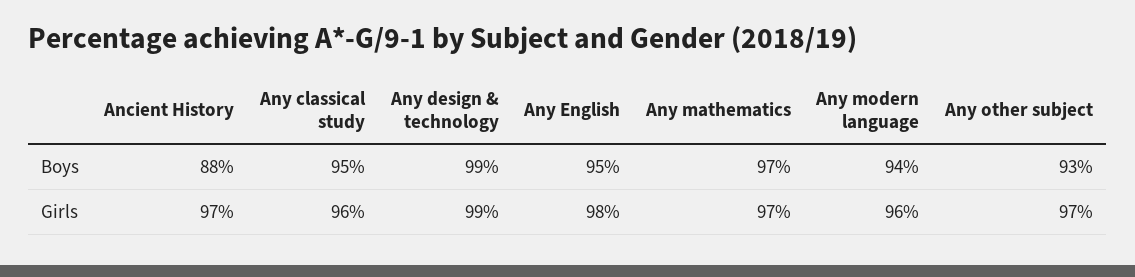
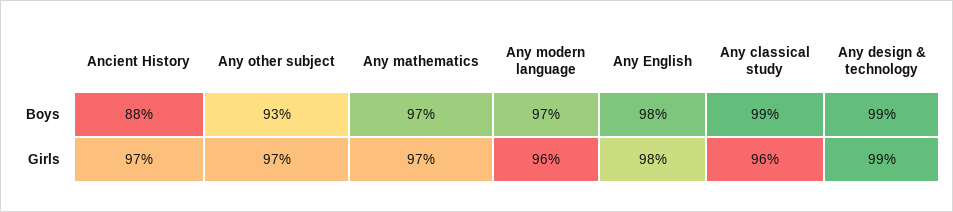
Any classical study, Boys: 95 -> 99
Any English, Boys: 95 -> 98
Any modern language, Boys: 94 -> 97

